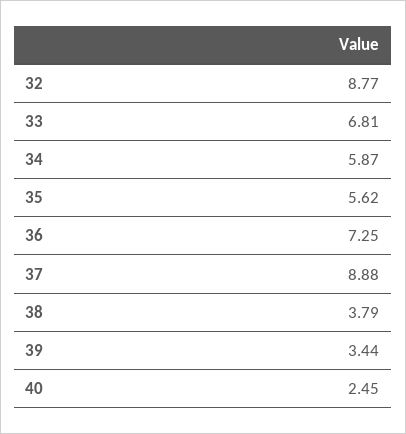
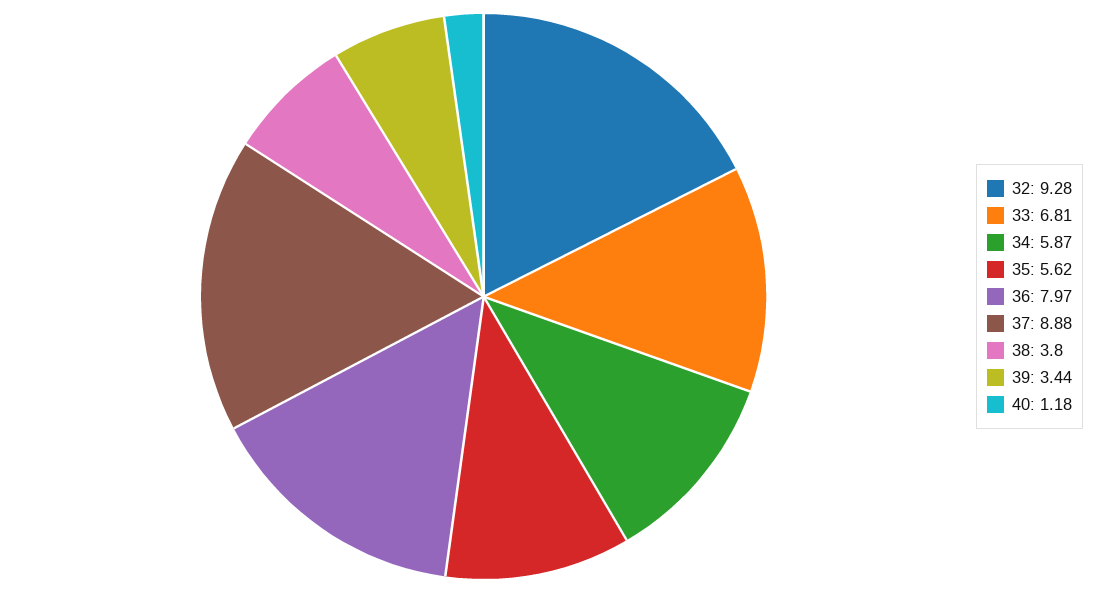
32: 8.77 -> 9.28
36: 7.25 -> 7.97
38: 3.79 -> 3.8
40: 2.45 -> 1.18

